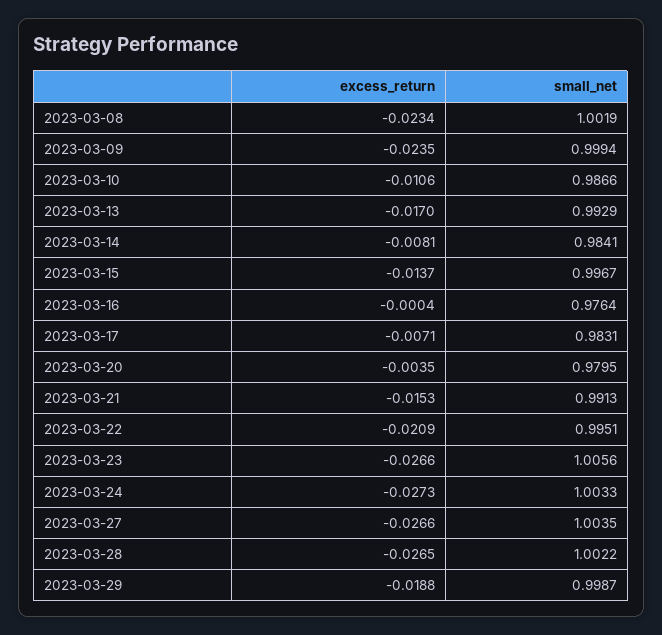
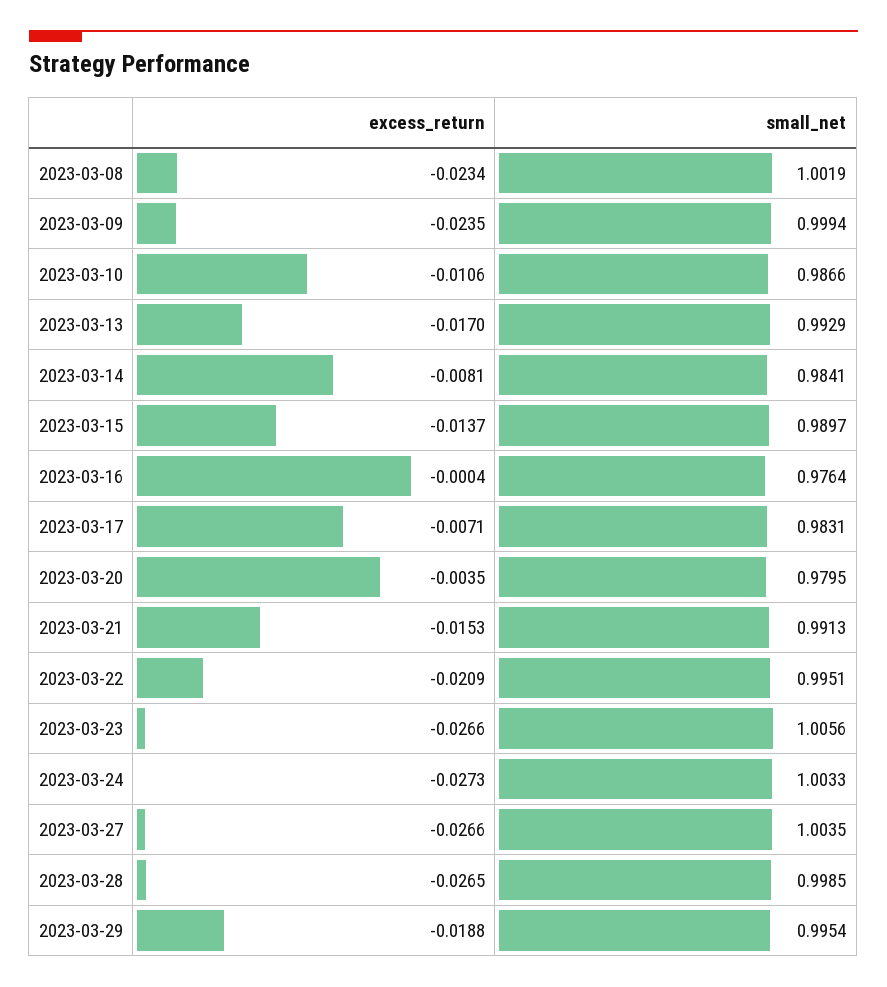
small_net, 2023-03-15: 0.9967 -> 0.9897
small_net, 2023-03-28: 1.0022 -> 0.9985
small_net, 2023-03-29: 0.9987 -> 0.9954

